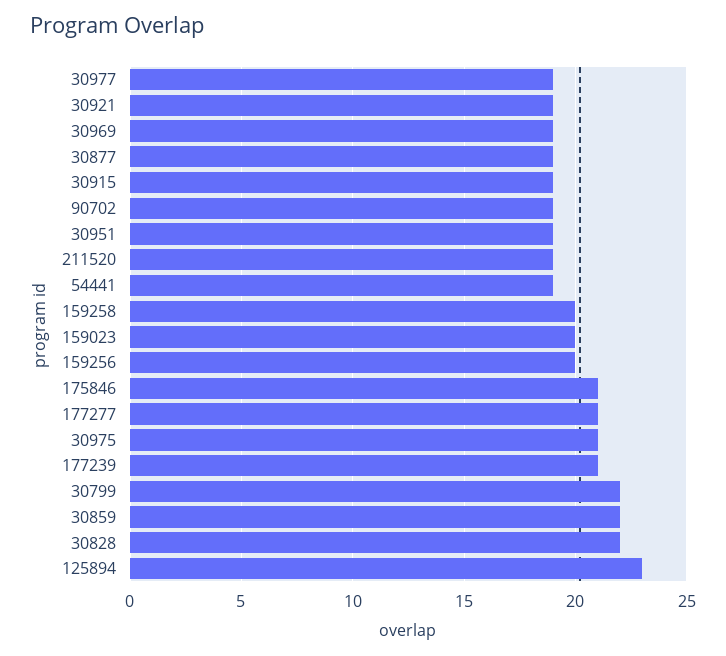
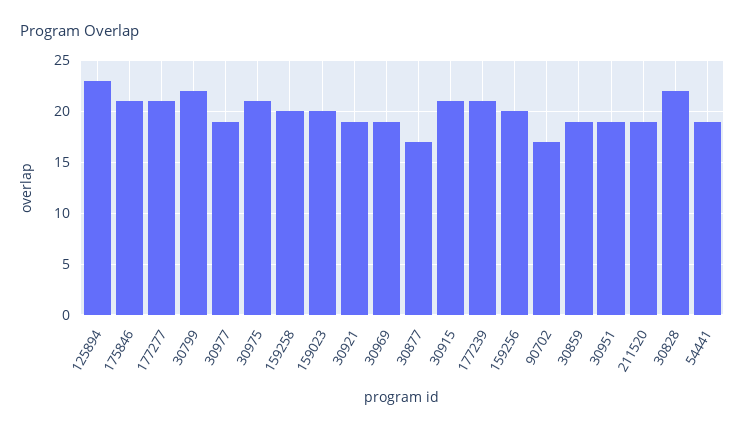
30877: 19 -> 17
30915: 19 -> 21
90702: 19 -> 17
30859: 22 -> 19

